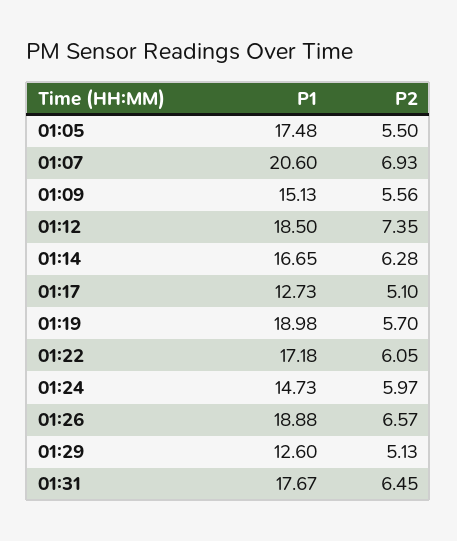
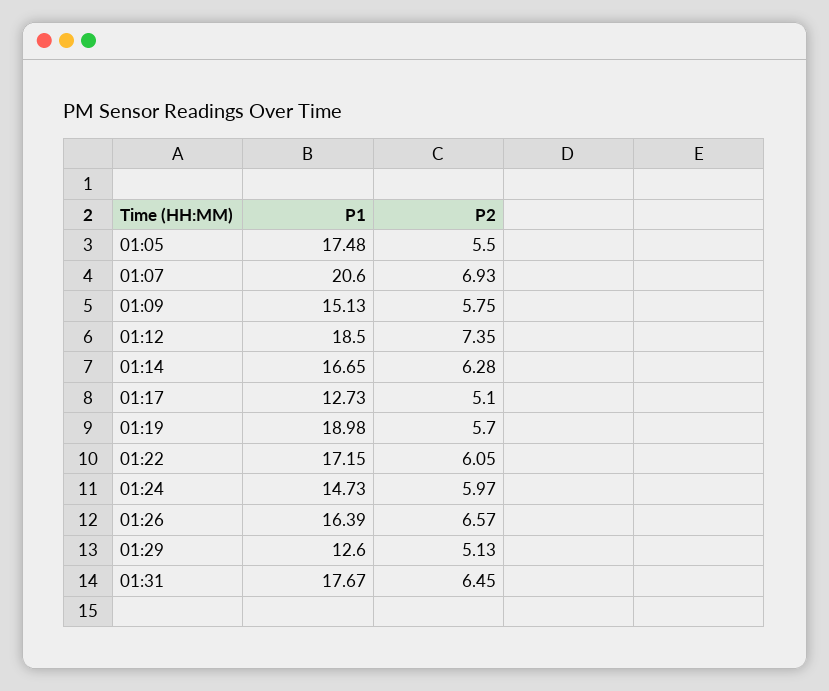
P2, 01:09: 5.56 -> 5.75
P1, 01:22: 17.18 -> 17.15
P1, 01:26: 18.88 -> 16.39

